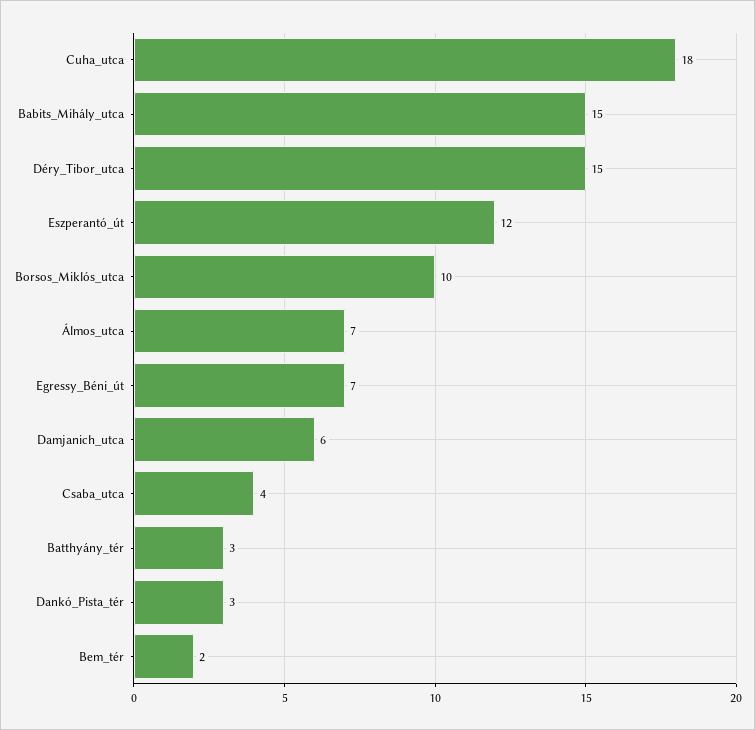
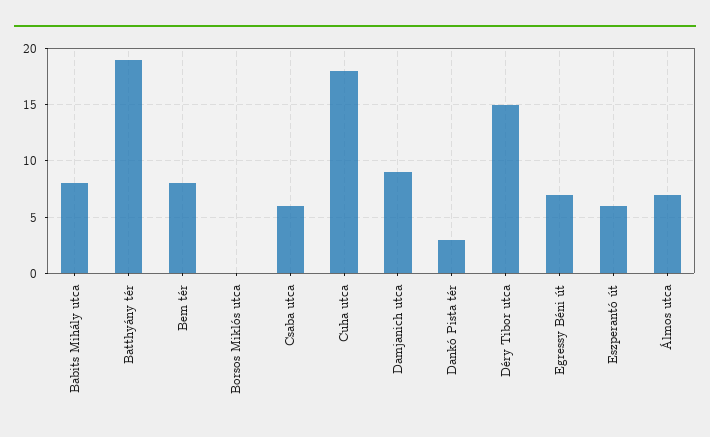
Babits_Mihály_utca: 15 -> 8
Eszperantó_út: 12 -> 6
Borsos_Miklós_utca: 10 -> 0
Damjanich_utca: 6 -> 9
Csaba_utca: 4 -> 6
Batthyány_tér: 3 -> 19
Bem_tér: 2 -> 8

